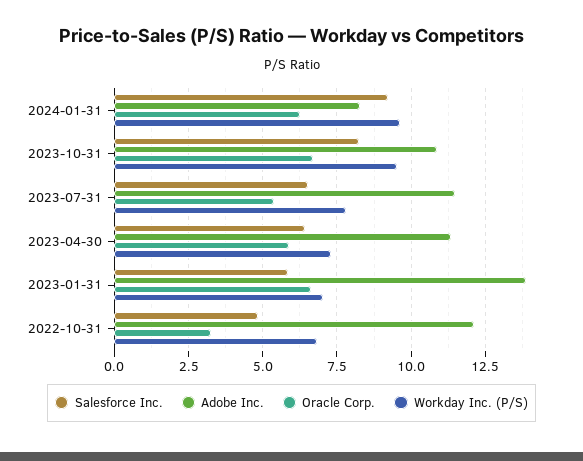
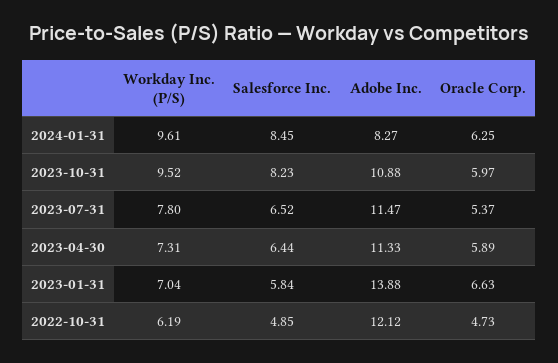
Salesforce Inc., 2024-01-31: 9.25 -> 8.45
Oracle Corp., 2023-10-31: 6.75 -> 5.97
Oracle Corp., 2022-10-31: 3.25 -> 4.73
Workday Inc. (P/S), 2022-10-31: 6.75 -> 6.19

